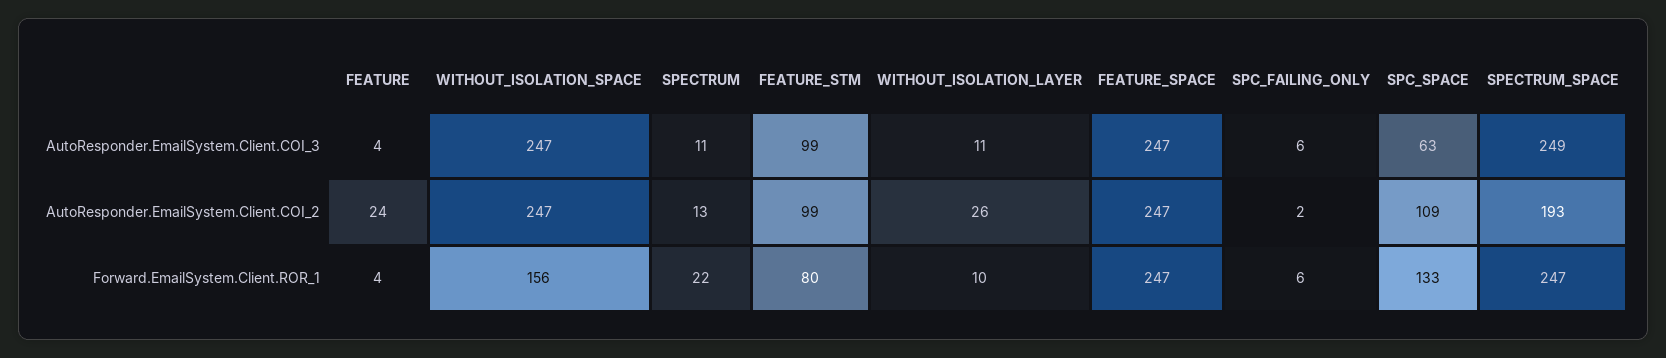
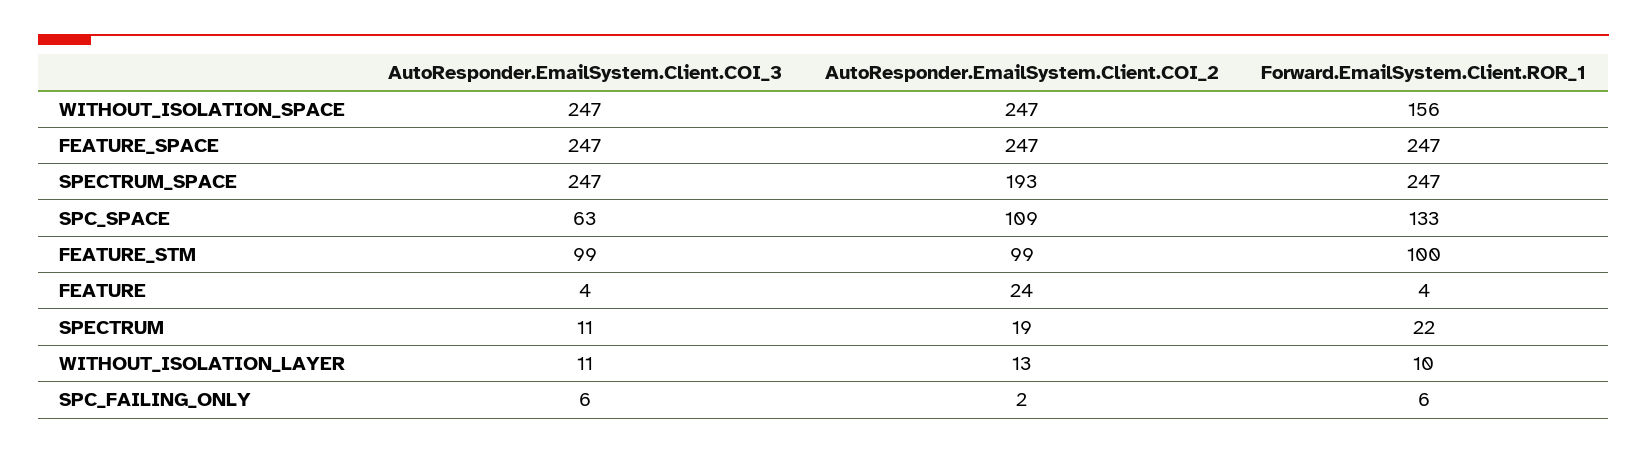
SPECTRUM_SPACE, AutoResponder.EmailSystem.Client.COI_3: 249 -> 247
SPECTRUM, AutoResponder.EmailSystem.Client.COI_2: 13 -> 19
WITHOUT_ISOLATION_LAYER, AutoResponder.EmailSystem.Client.COI_2: 26 -> 13
FEATURE_STM, Forward.EmailSystem.Client.ROR_1: 80 -> 100

